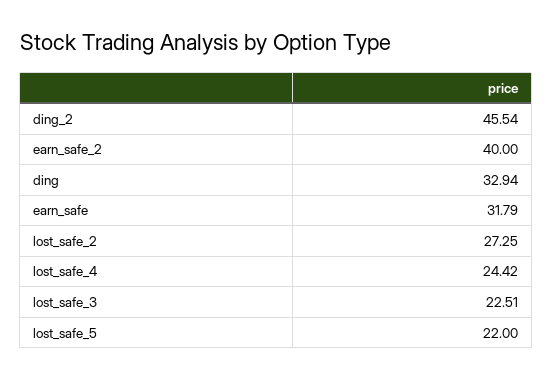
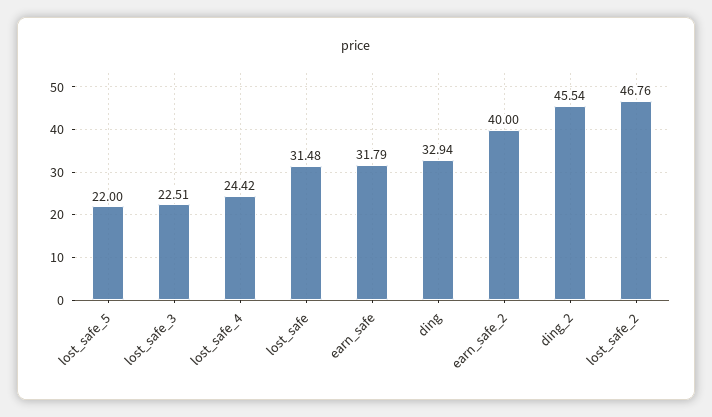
lost_safe_2: 27.25 -> 46.76
lost_safe: none -> 31.48

